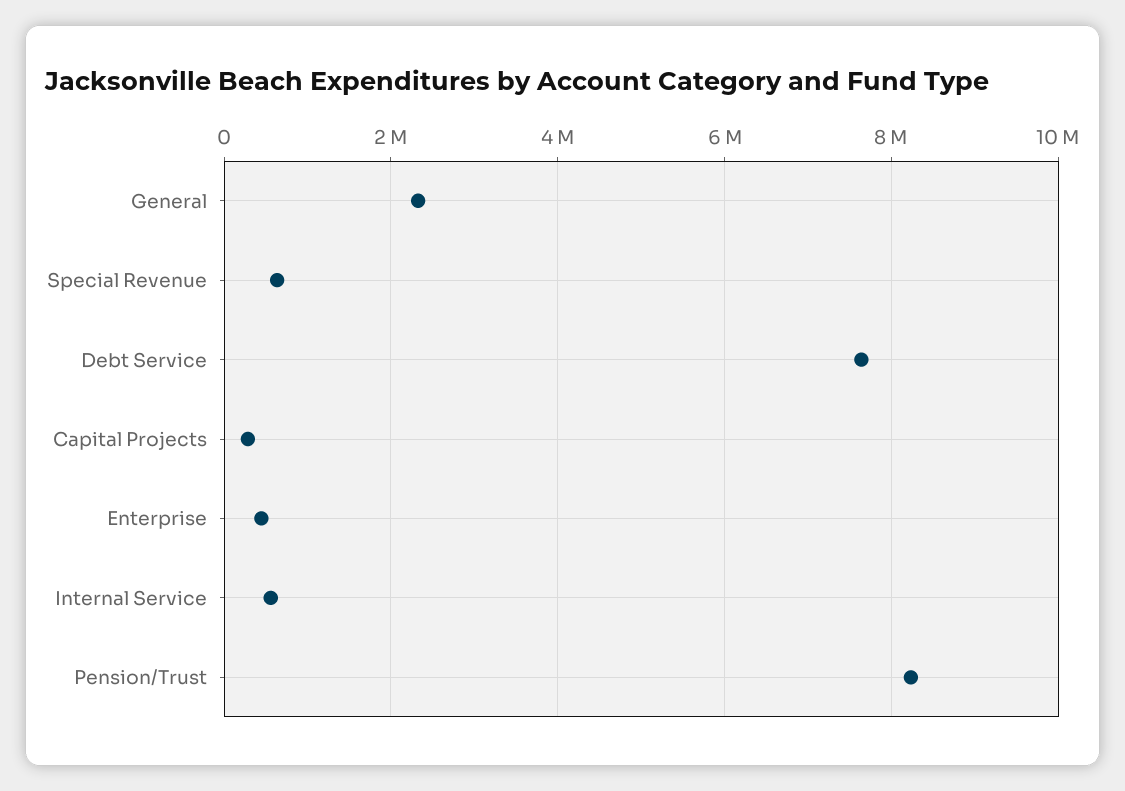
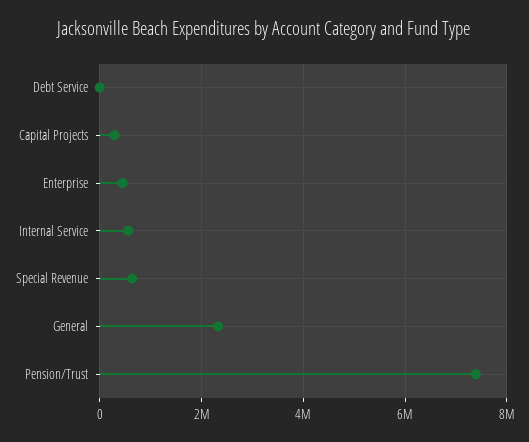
Debt Service: 7600000 -> 0
Pension/Trust: 8200000 -> 7400000

